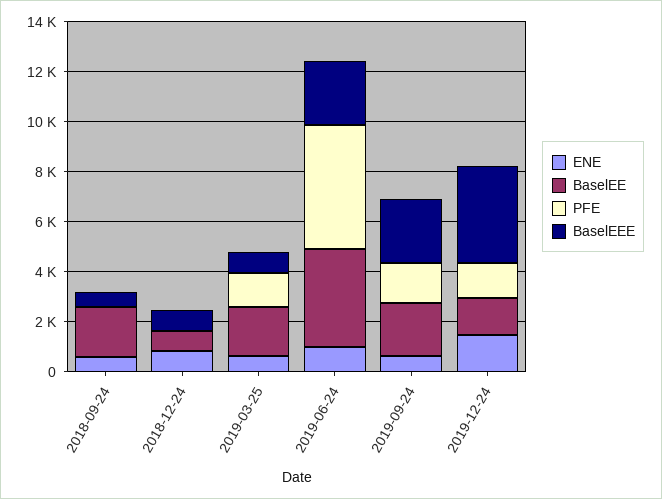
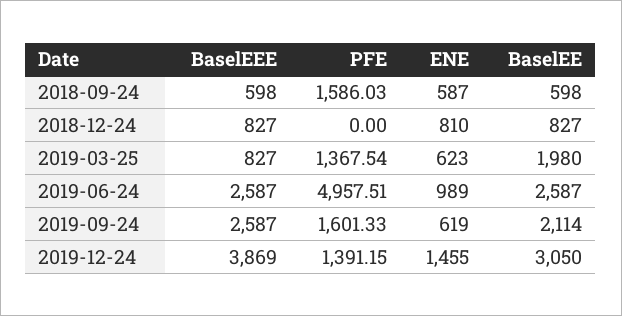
BaselEE, 2018-09-24: 2000 -> 598
PFE, 2018-09-24: 0 -> 1586.03
BaselEE, 2019-06-24: 4000 -> 2587
BaselEE, 2019-12-24: 1500 -> 3050

